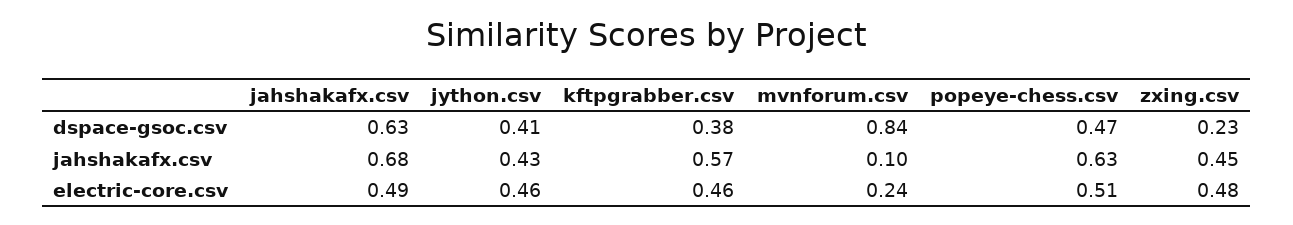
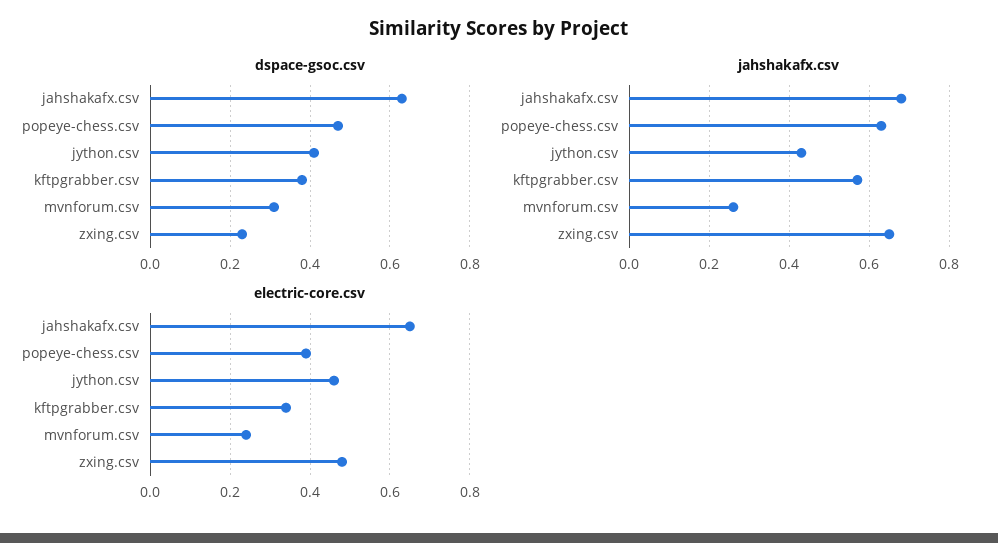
dspace-gsoc.csv, mvnforum.csv: 0.84 -> 0.3
jahshakafx.csv, mvnforum.csv: 0.1 -> 0.25
jahshakafx.csv, zxing.csv: 0.45 -> 0.65
electric-core.csv, jahshakafx.csv: 0.49 -> 0.65
electric-core.csv, kftpgrabber.csv: 0.46 -> 0.35
electric-core.csv, popeye-chess.csv: 0.51 -> 0.4

